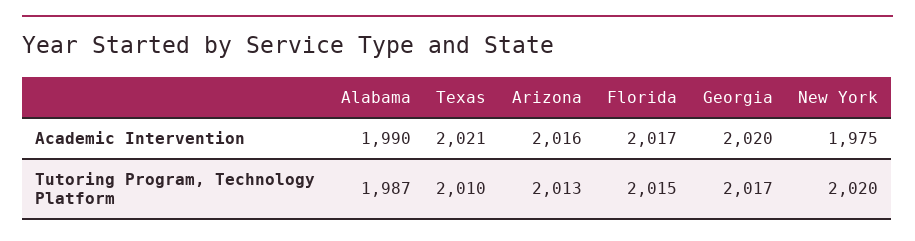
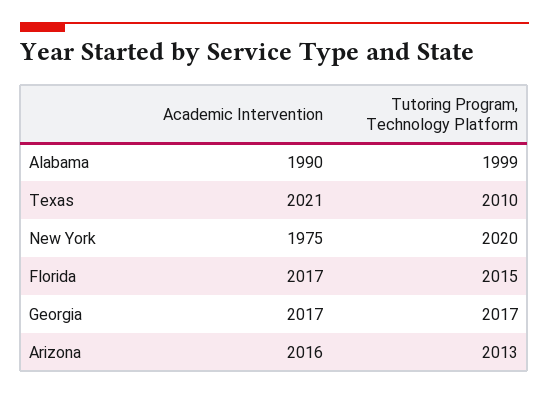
Georgia, Academic Intervention: 2020 -> 2017
Alabama, Tutoring Program, Technology Platform: 1987 -> 1999

